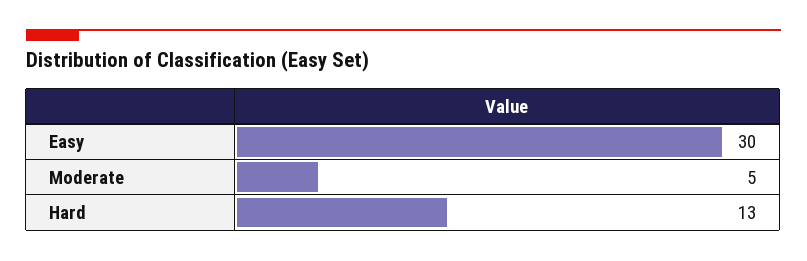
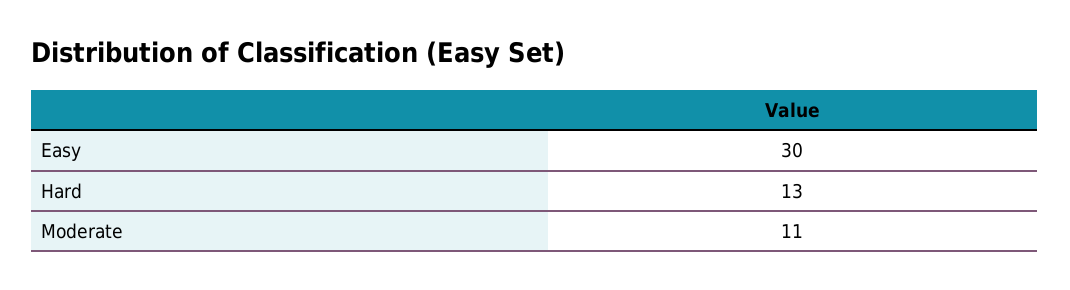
Moderate: 5 -> 11

